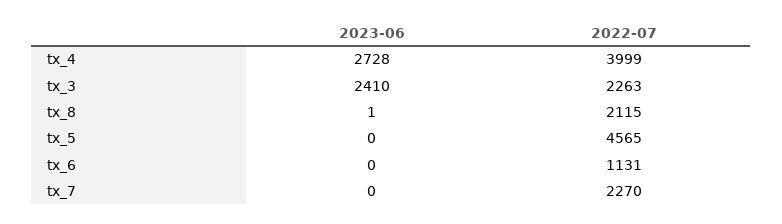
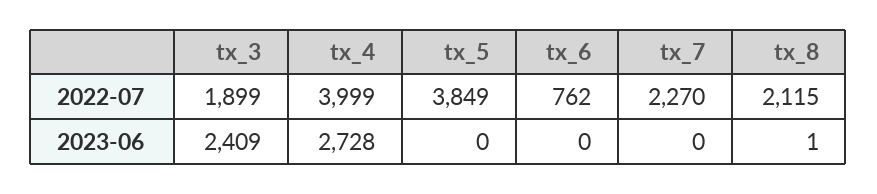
2023-06, tx_3: 2410 -> 2409
2022-07, tx_3: 2263 -> 1899
2022-07, tx_5: 4565 -> 3849
2022-07, tx_6: 1131 -> 762

